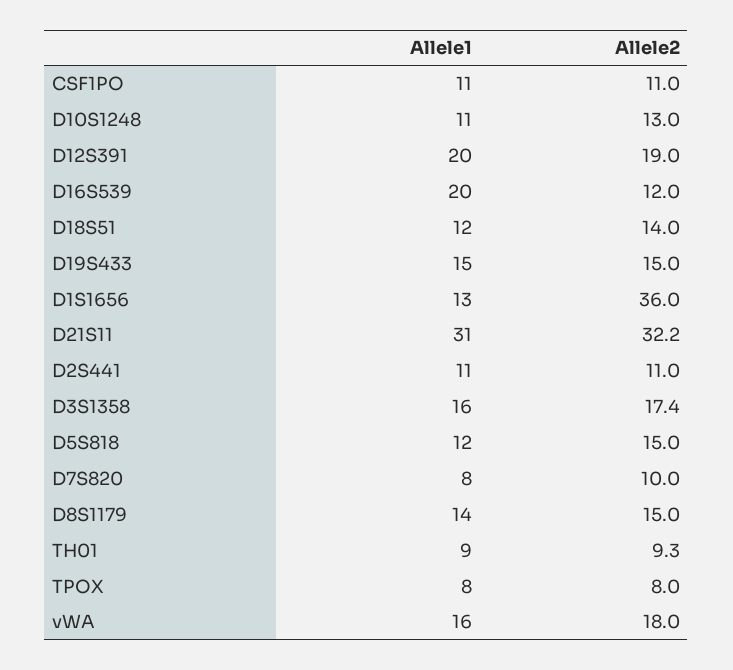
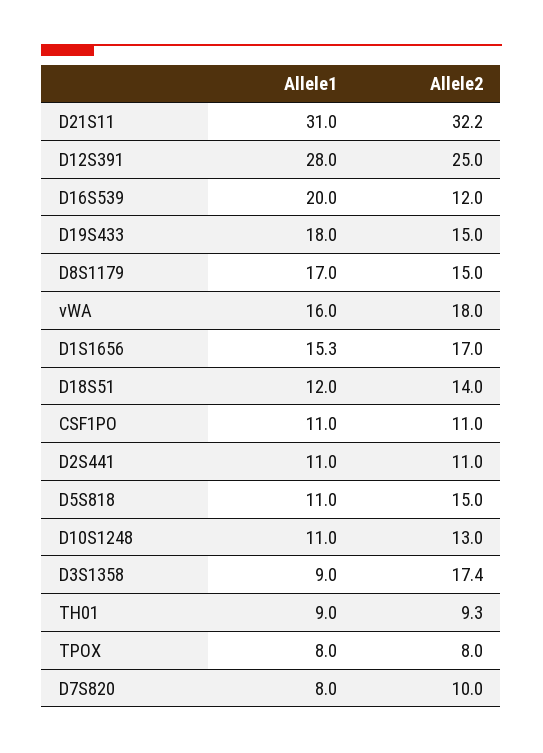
Allele1, D12S391: 20 -> 28
Allele2, D12S391: 19 -> 25
Allele1, D19S433: 15 -> 18
Allele1, D1S1656: 13 -> 15.3
Allele2, D1S1656: 36 -> 17
Allele1, D3S1358: 16 -> 9
Allele1, D5S818: 12 -> 11
Allele1, D8S1179: 14 -> 17

